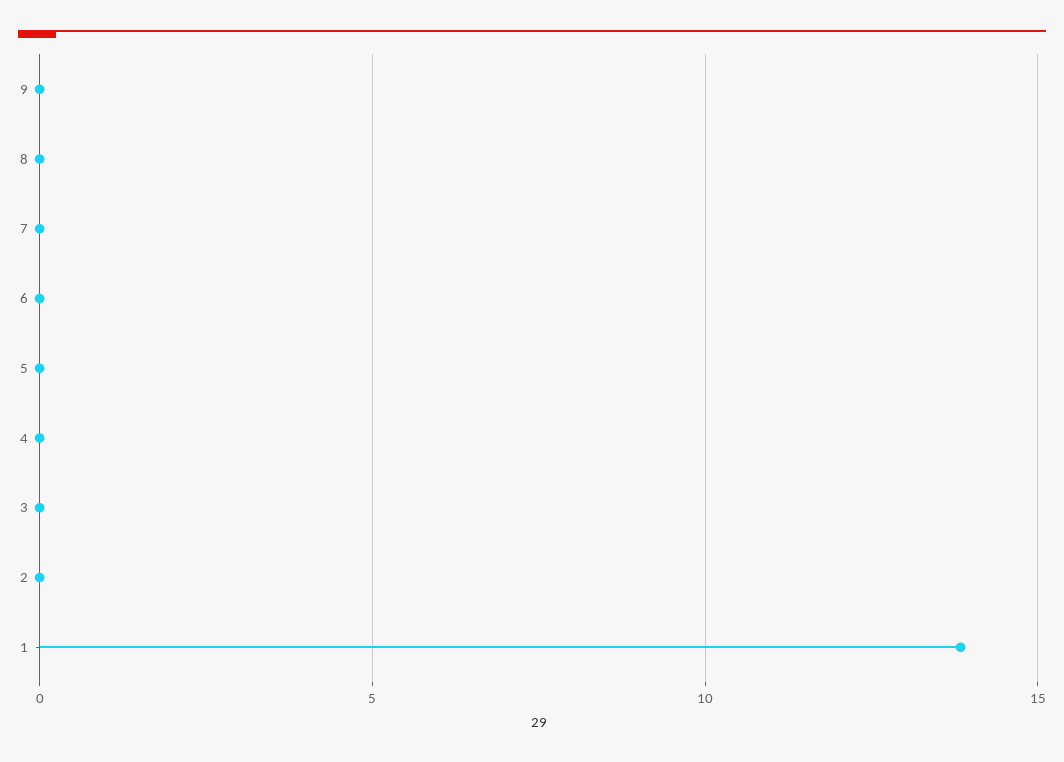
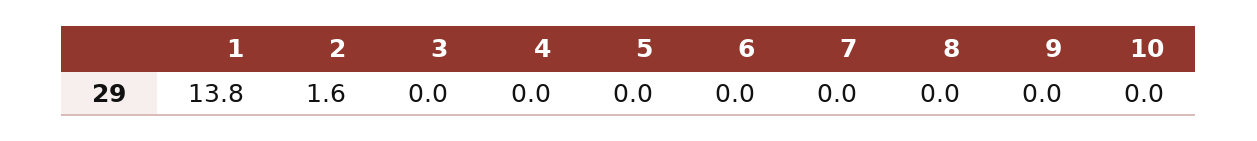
2: 0 -> 1.6
10: none -> 0

